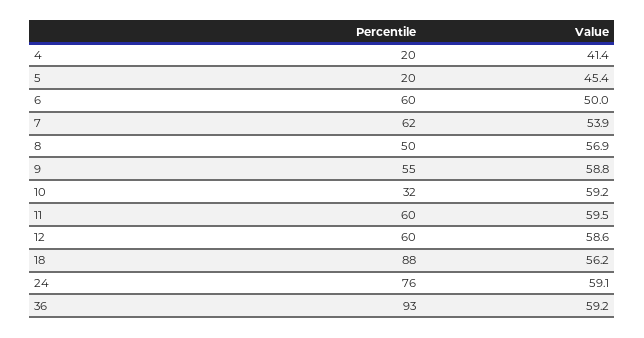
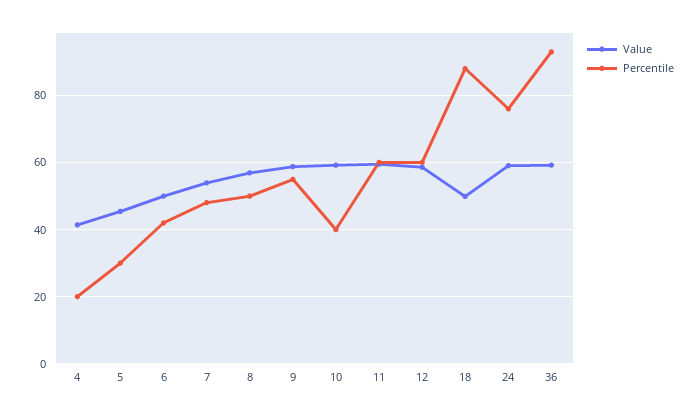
Percentile, 5: 20 -> 30
Percentile, 6: 60 -> 42
Percentile, 7: 62 -> 48
Percentile, 10: 32 -> 40
Value, 18: 56.2 -> 50

